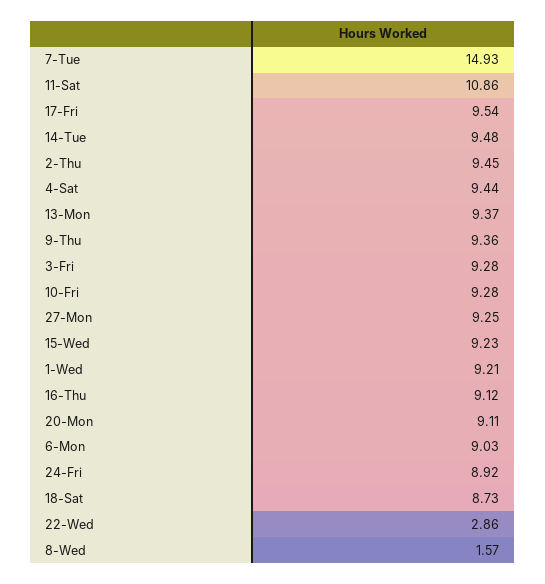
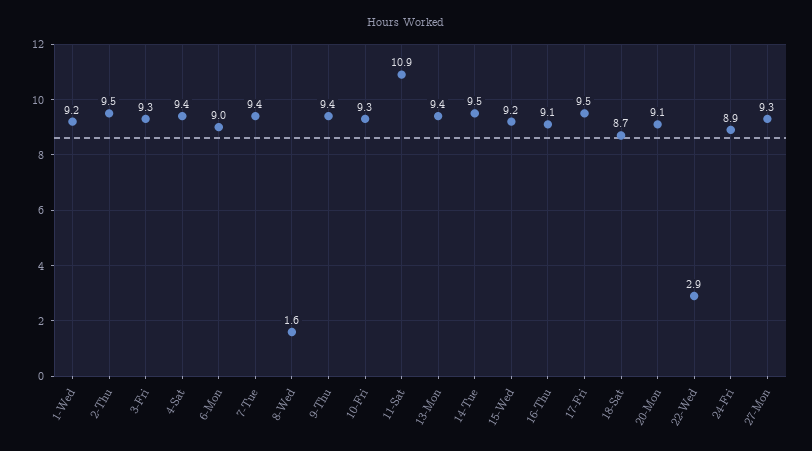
7-Tue: 14.93 -> 9.4

